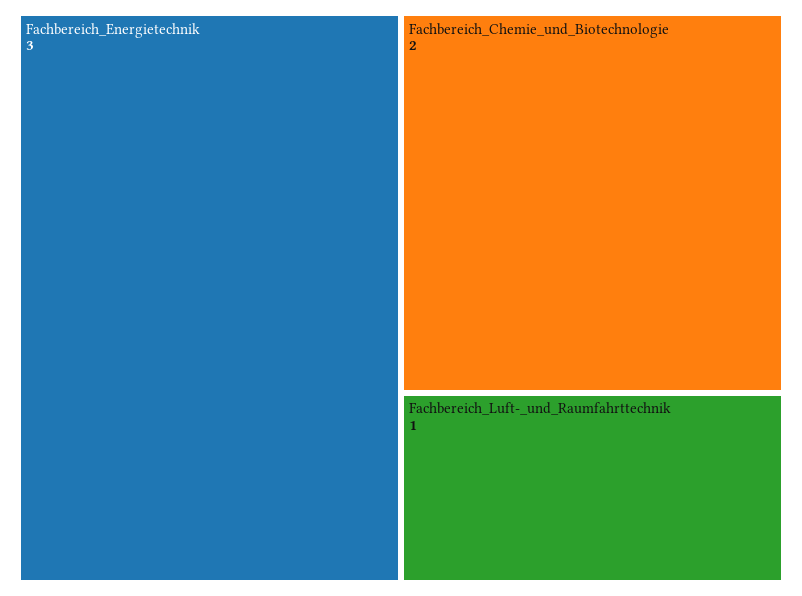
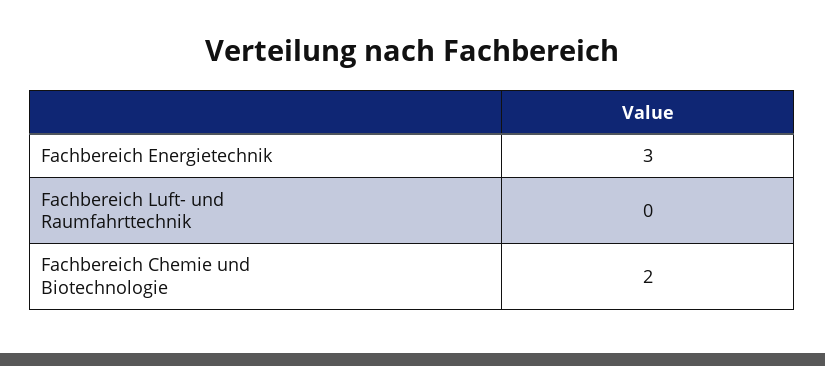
Fachbereich_Luft-_und_Raumfahrttechnik: 1 -> 0

